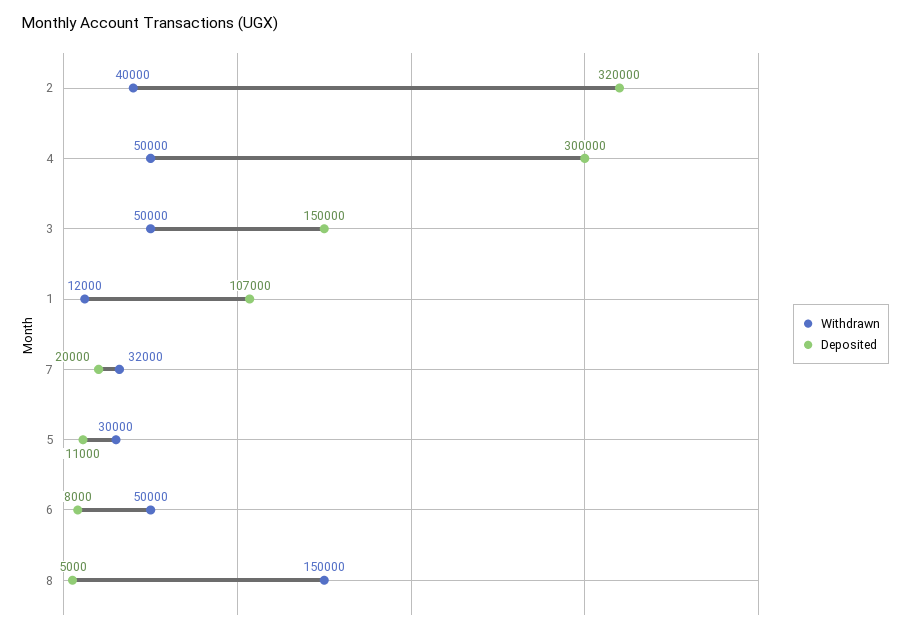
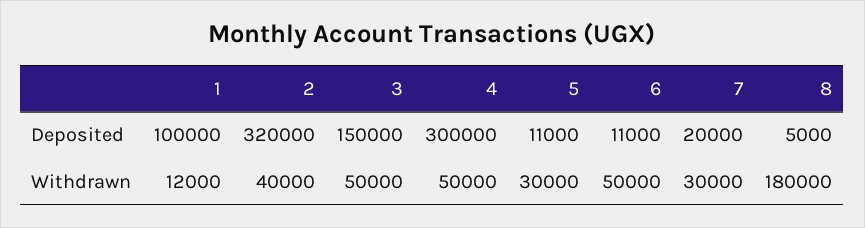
Deposited, 1: 107000 -> 100000
Withdrawn, 7: 32000 -> 30000
Deposited, 6: 8000 -> 11000
Withdrawn, 8: 150000 -> 180000

